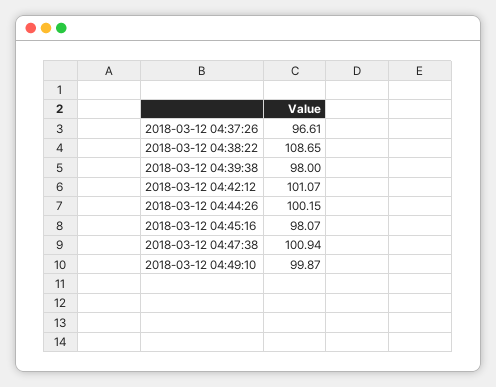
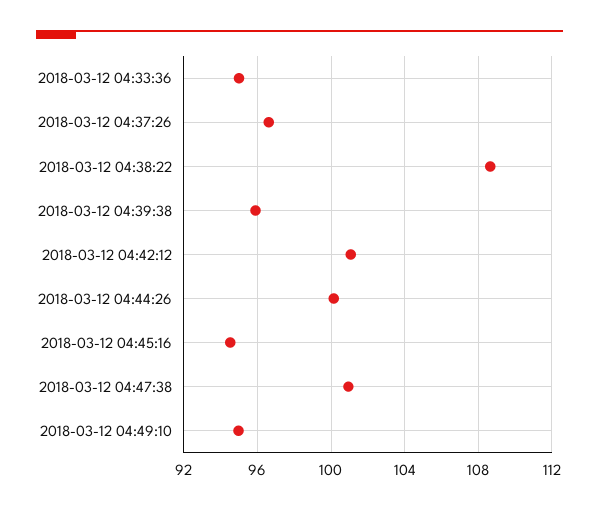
2018-03-12 04:39:38: 98 -> 96
2018-03-12 04:45:16: 98.07 -> 94.5
2018-03-12 04:49:10: 99.87 -> 95
2018-03-12 04:33:36: none -> 95

